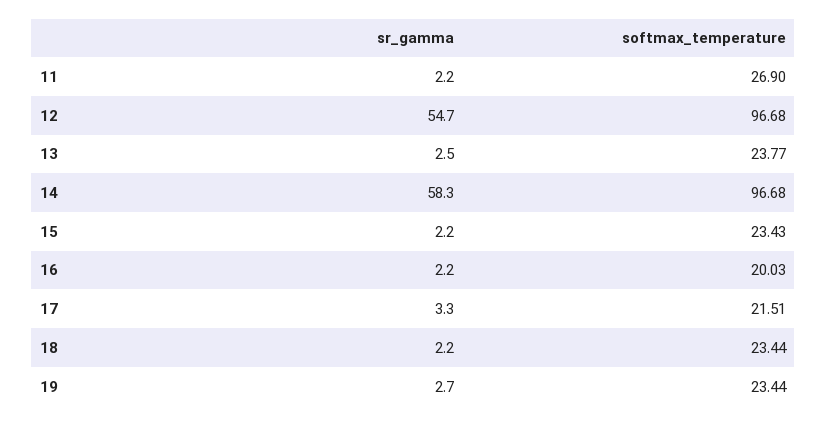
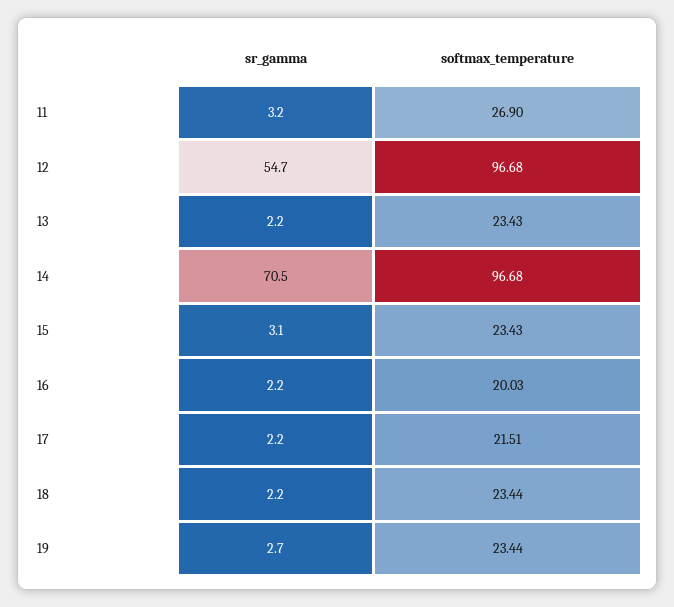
sr_gamma, 11: 2.2 -> 3.2
sr_gamma, 13: 2.5 -> 2.2
softmax_temperature, 13: 23.77 -> 23.43
sr_gamma, 14: 58.3 -> 70.5
sr_gamma, 15: 2.2 -> 3.1
sr_gamma, 17: 3.3 -> 2.2

